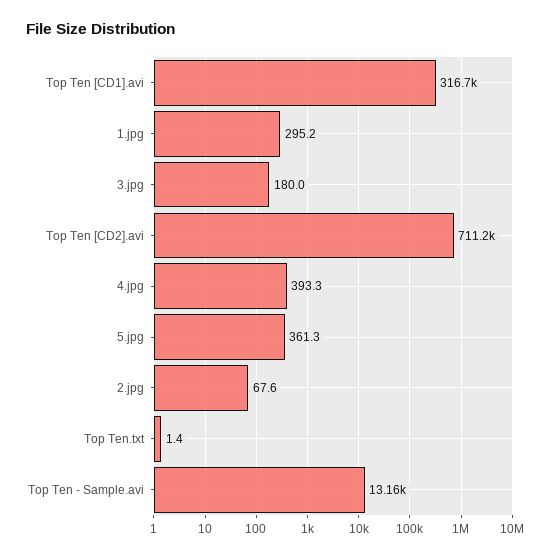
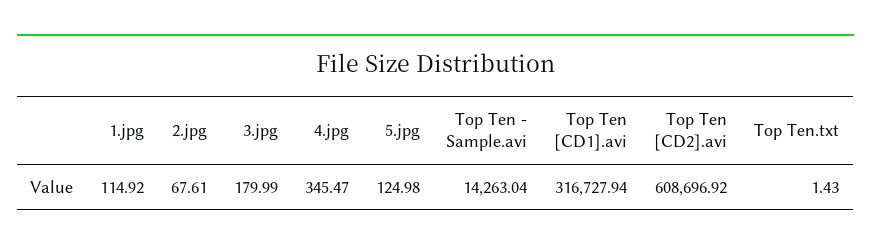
1.jpg: 295.2 -> 114.92
Top Ten [CD2].avi: 711200 -> 608696.92
4.jpg: 393.3 -> 345.47
5.jpg: 361.3 -> 124.98
Top Ten - Sample.avi: 13160 -> 14263.04

